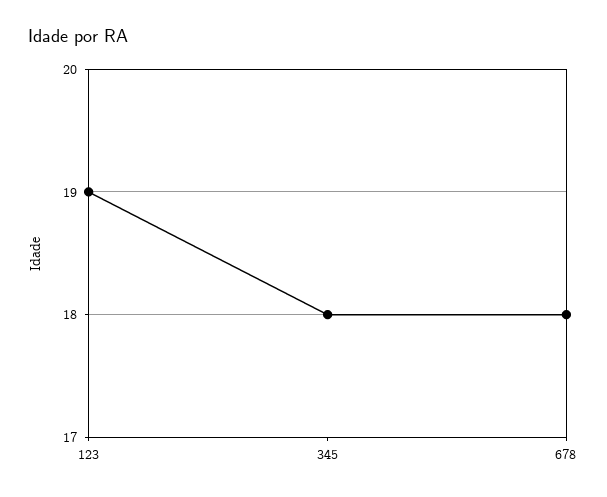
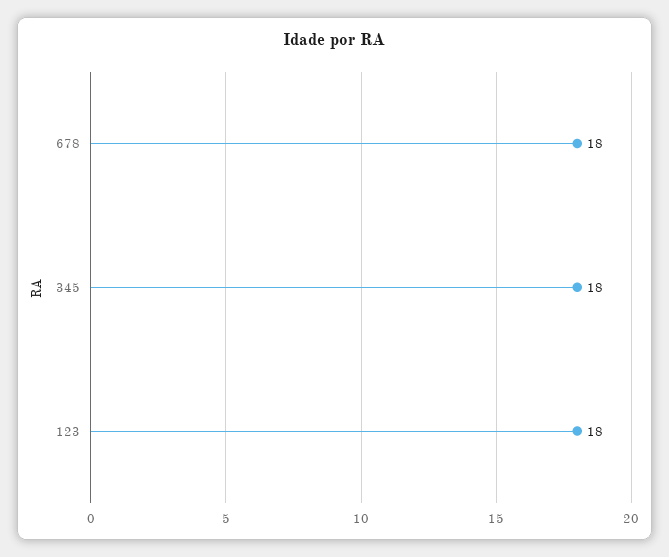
123: 19 -> 18

